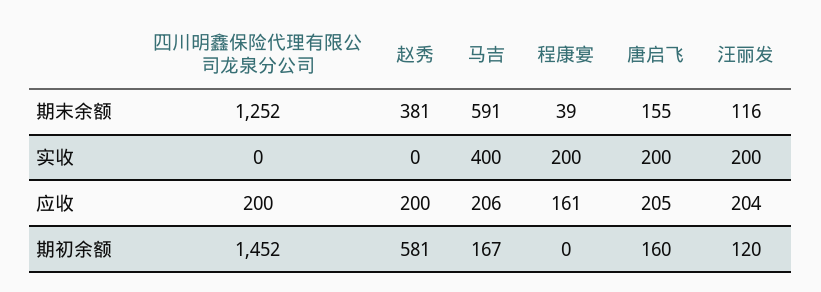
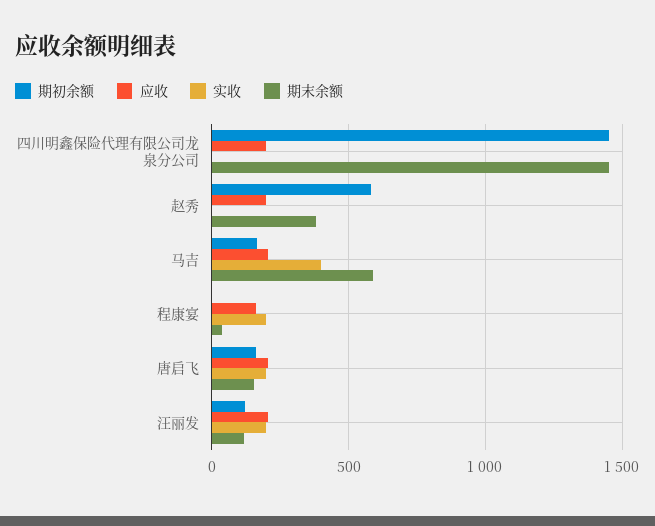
期末余额, 四川明鑫保险代理有限公司龙泉分公司: 1252 -> 1450

